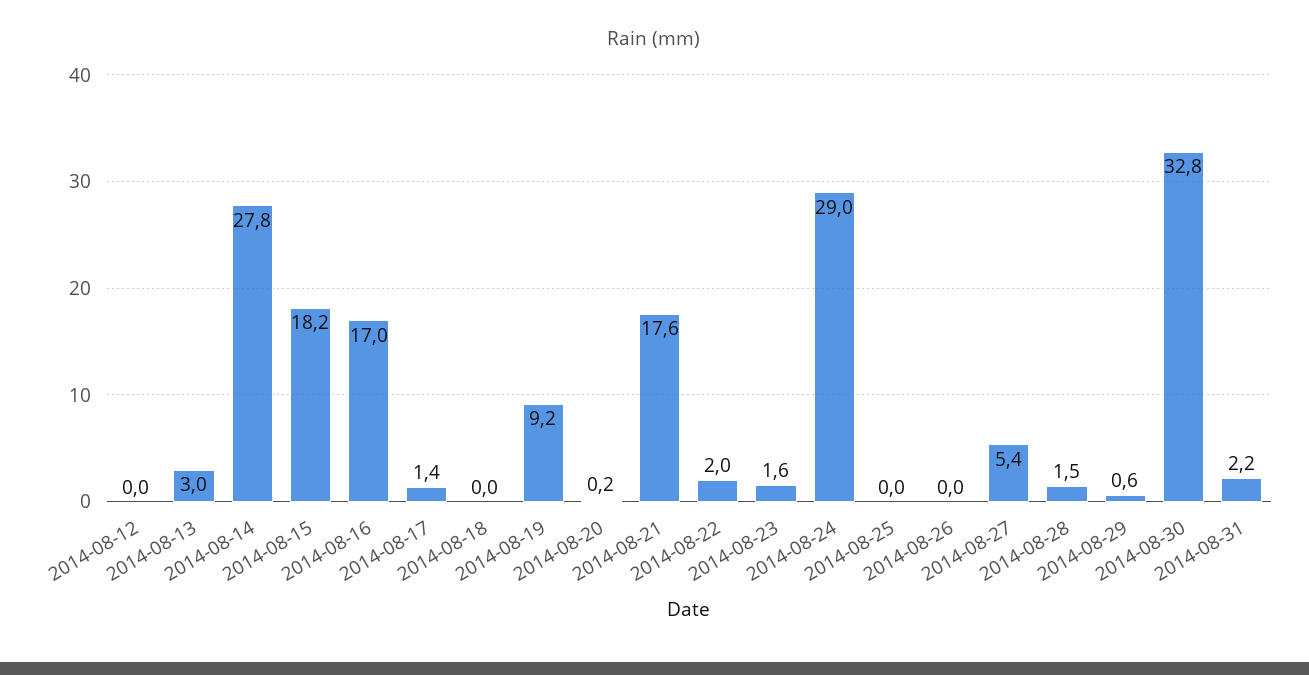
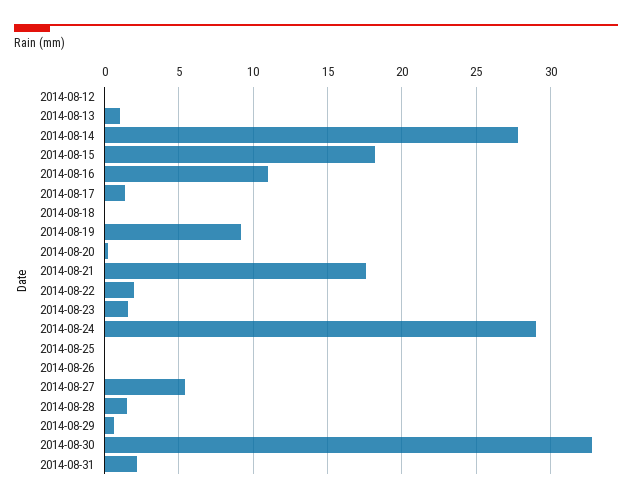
2014-08-13: 3 -> 1
2014-08-16: 17 -> 11

